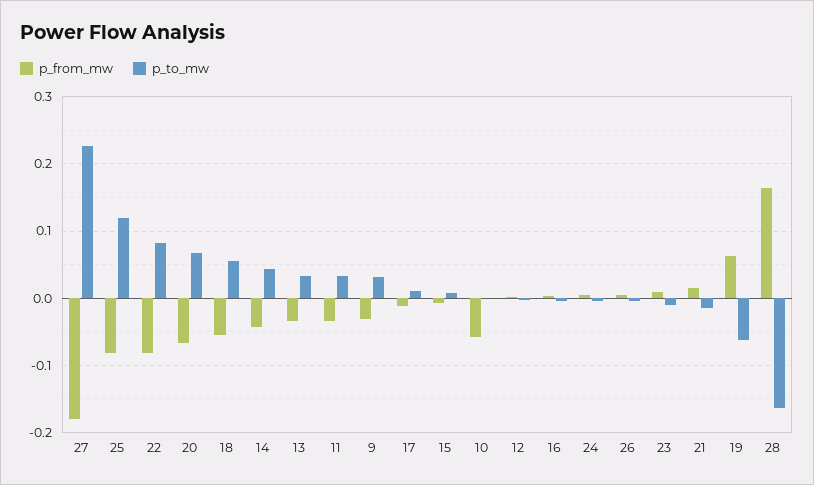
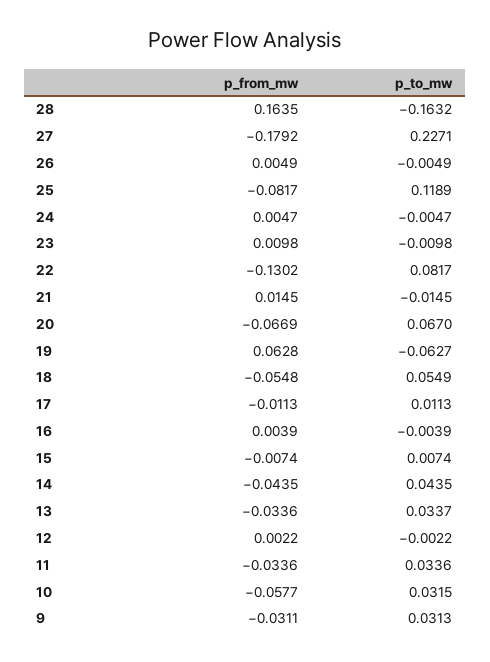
p_from_mw, 22: -0.08 -> -0.1302
p_to_mw, 10: 0 -> 0.0315

